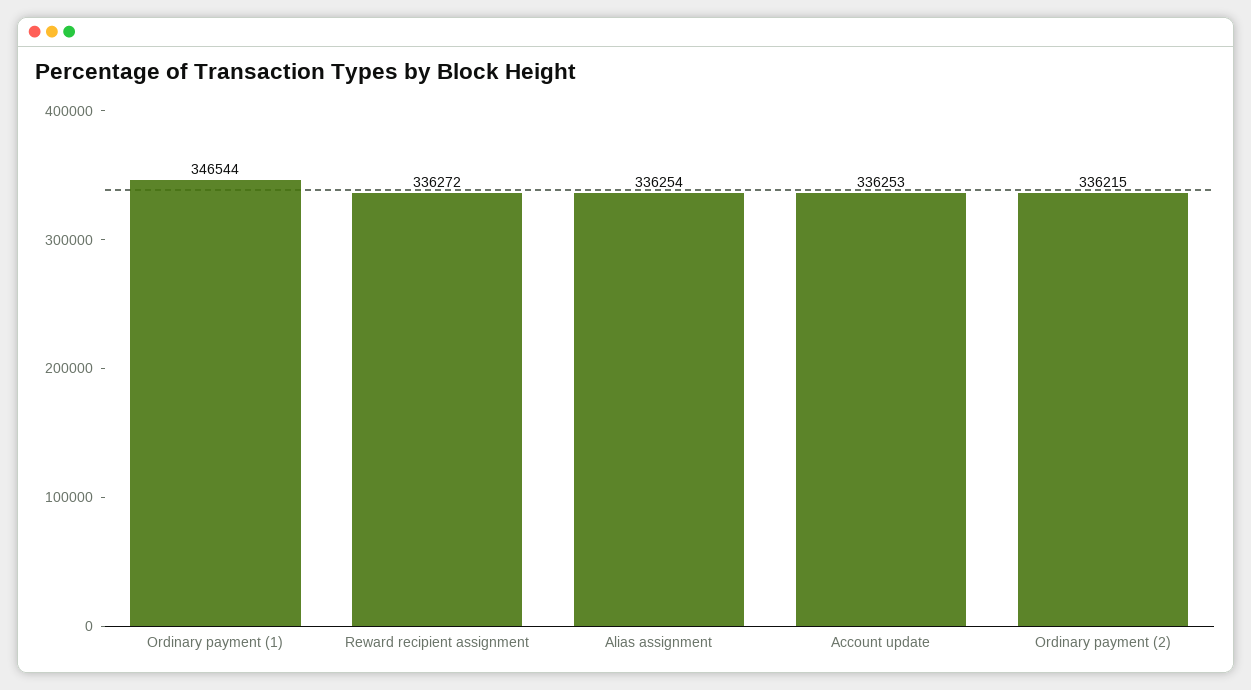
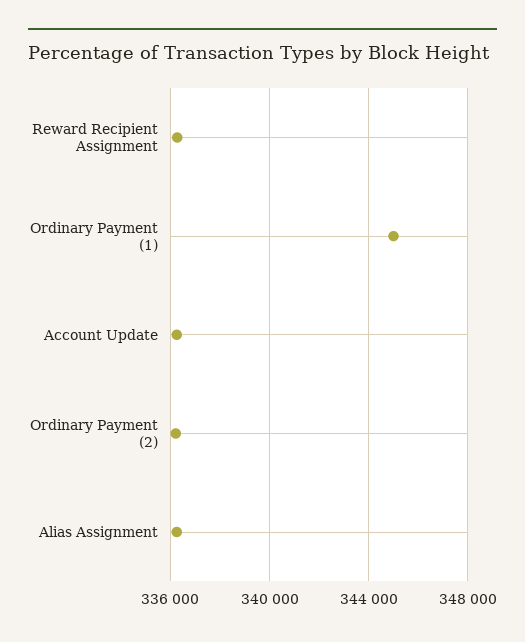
Ordinary payment (1): 346544 -> 345000

